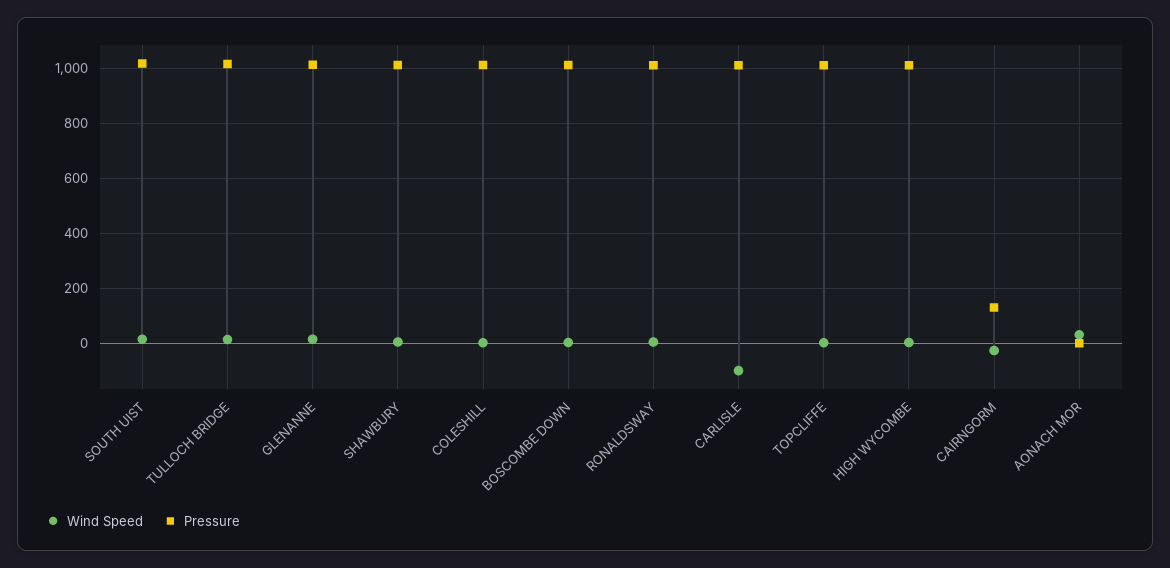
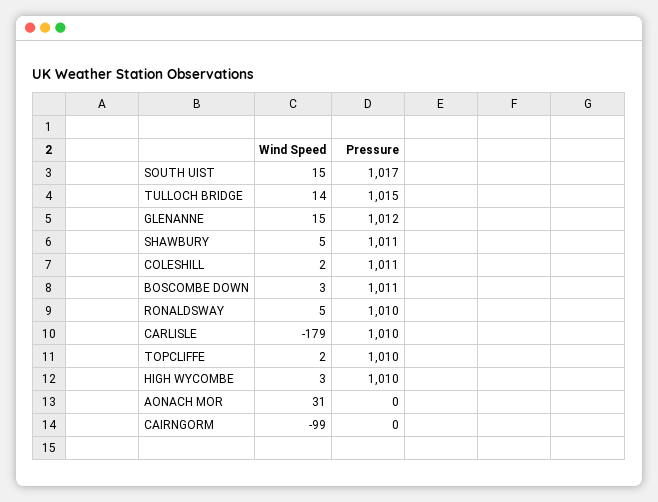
Wind Speed, CARLISLE: -100 -> -179
Wind Speed, CAIRNGORM: -25 -> -99
Pressure, CAIRNGORM: 125 -> 0

